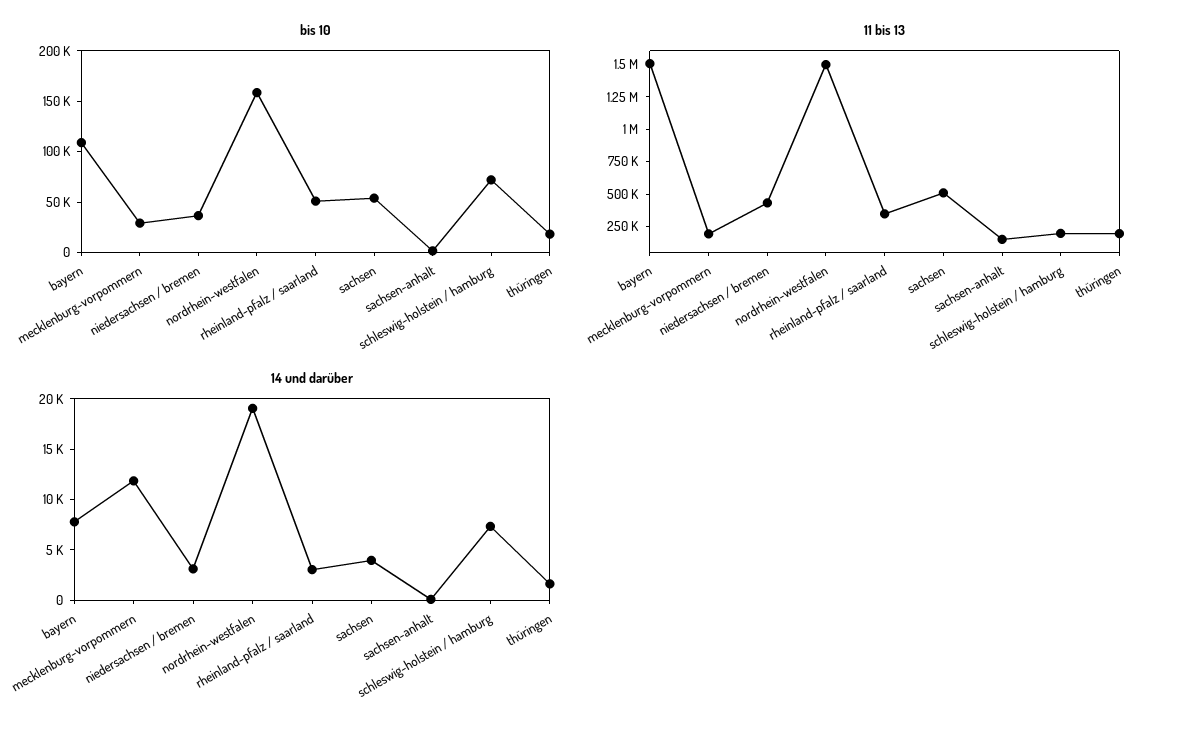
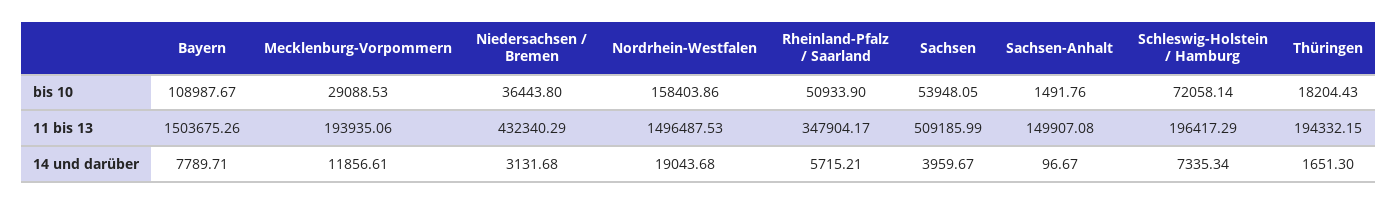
14 und darüber, rheinland-pfalz / saarland: 3000 -> 5715.21

